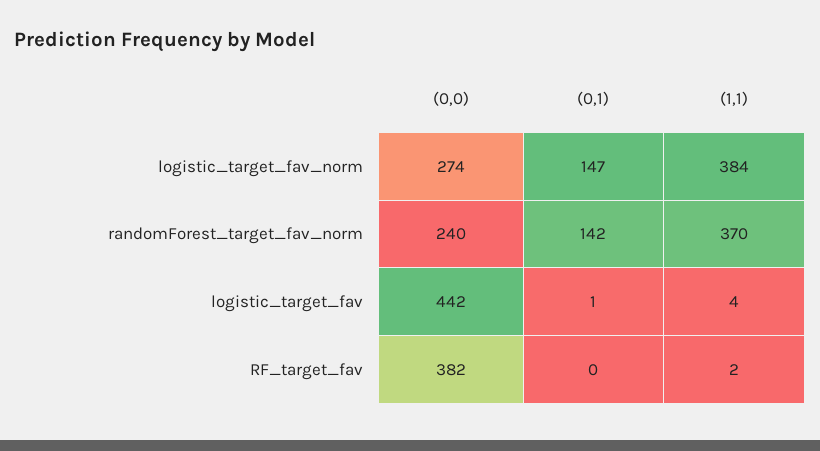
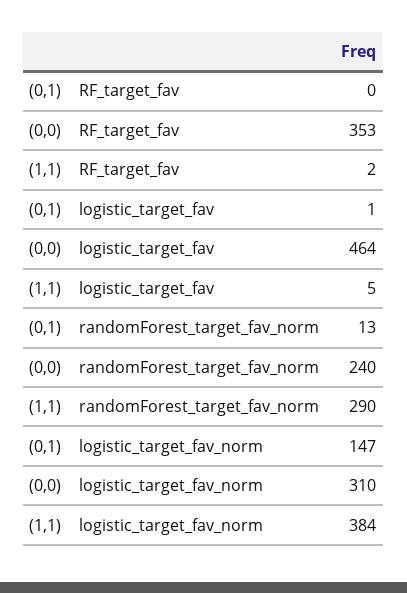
(0,0), logistic_target_fav_norm: 274 -> 310
(0,1), randomForest_target_fav_norm: 142 -> 13
(1,1), randomForest_target_fav_norm: 370 -> 290
(0,0), logistic_target_fav: 442 -> 464
(1,1), logistic_target_fav: 4 -> 5
(0,0), RF_target_fav: 382 -> 353

